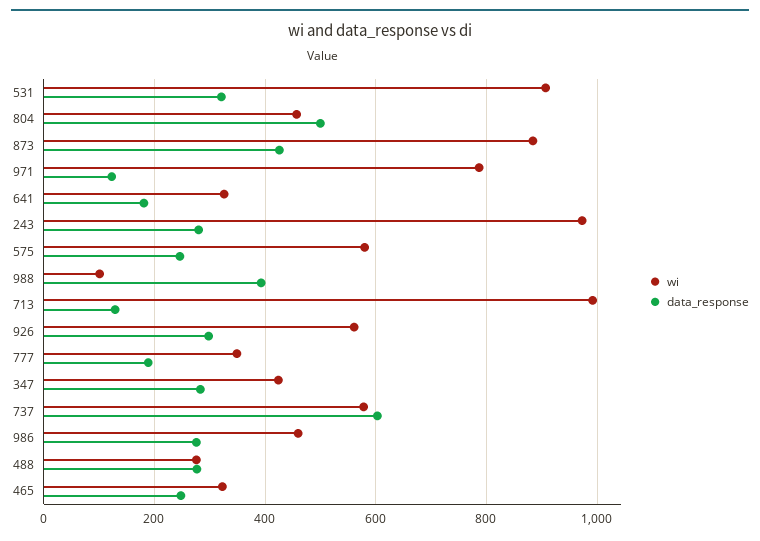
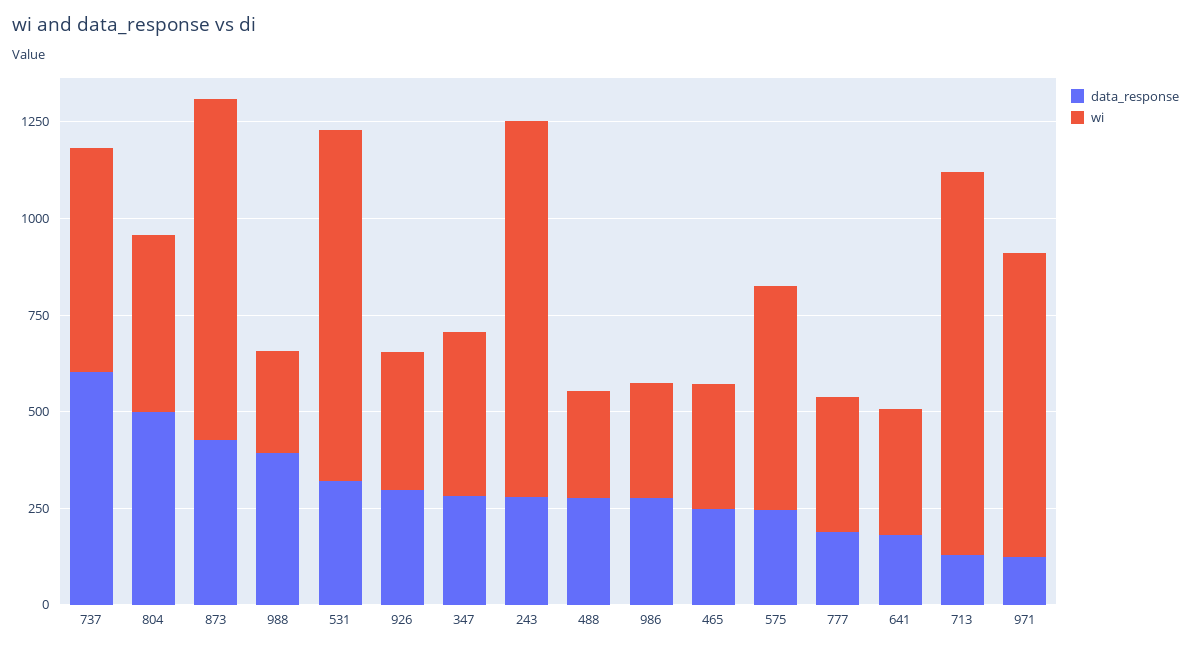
wi, 988: 100 -> 250
wi, 926: 560 -> 350
wi, 986: 460 -> 300

